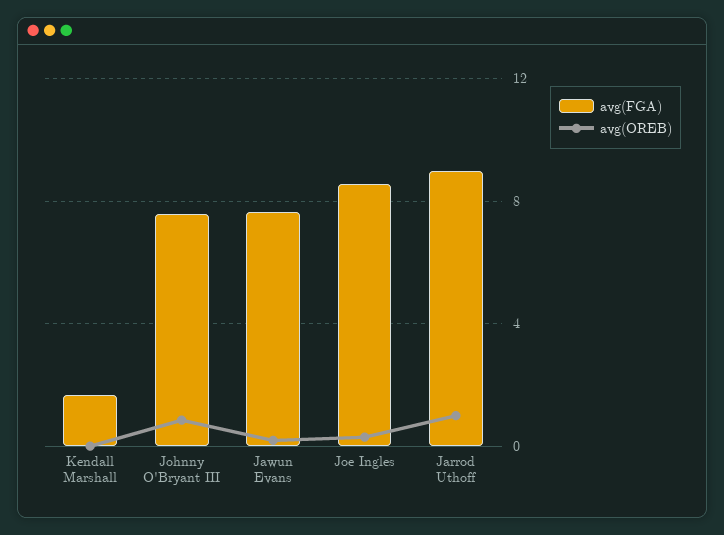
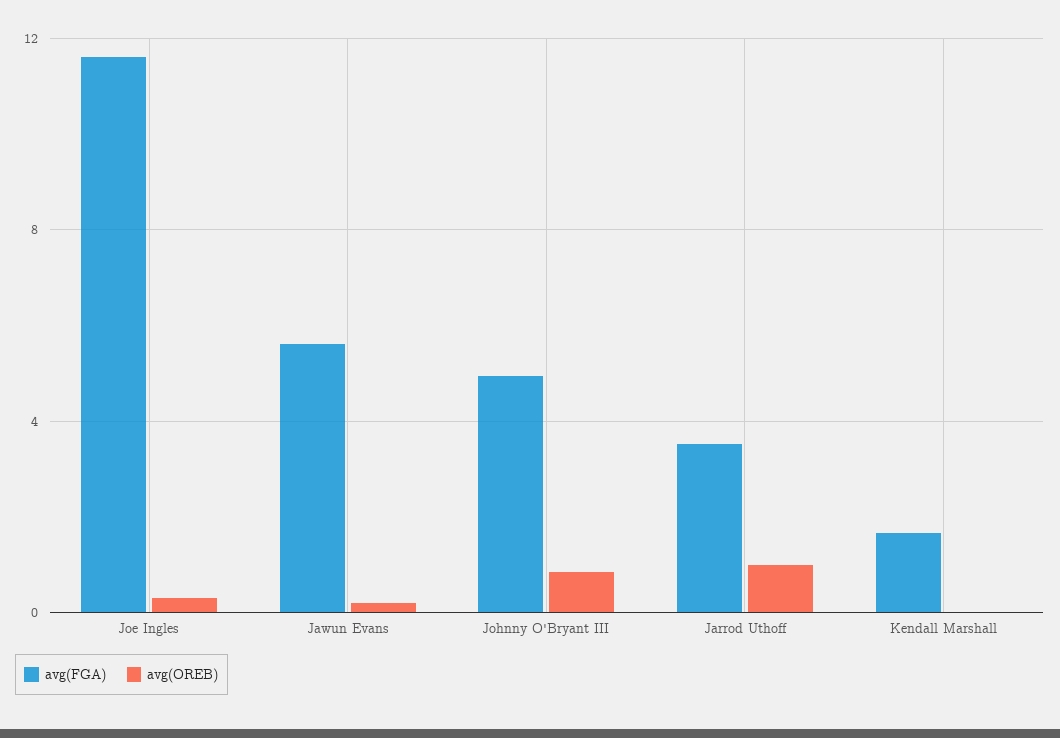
avg(FGA), Johnny O'Bryant III: 7.5 -> 5
avg(FGA), Jawun Evans: 7.5 -> 5.5
avg(FGA), Joe Ingles: 8.5 -> 11.5
avg(FGA), Jarrod Uthoff: 9 -> 3.5

